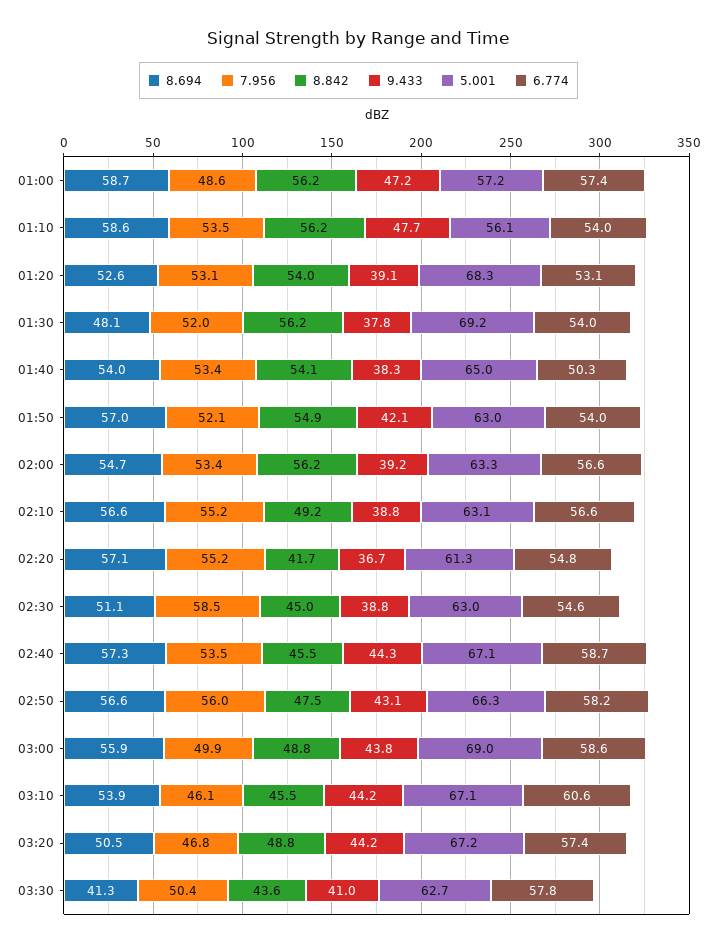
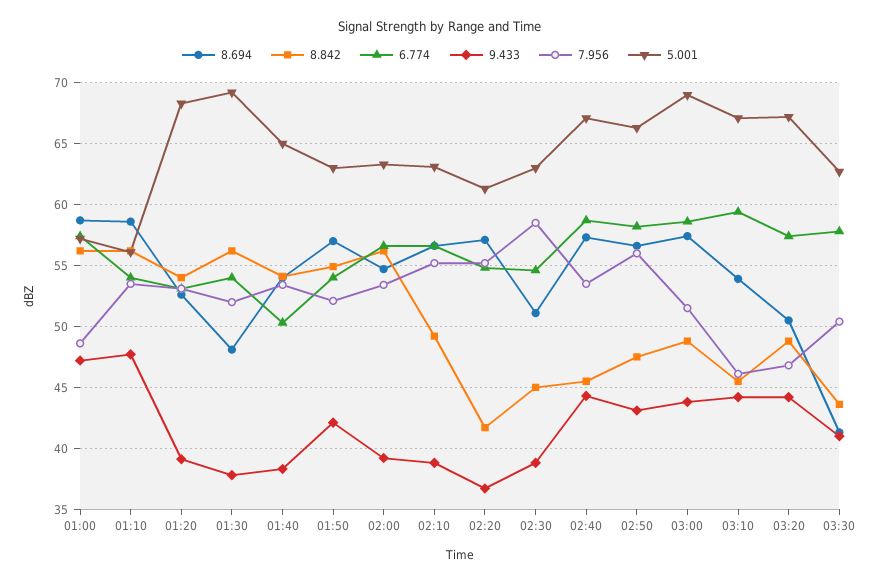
8.694, 03:00: 55.9 -> 57.5
7.956, 03:00: 49.9 -> 51.5
6.774, 03:10: 60.6 -> 59.5

